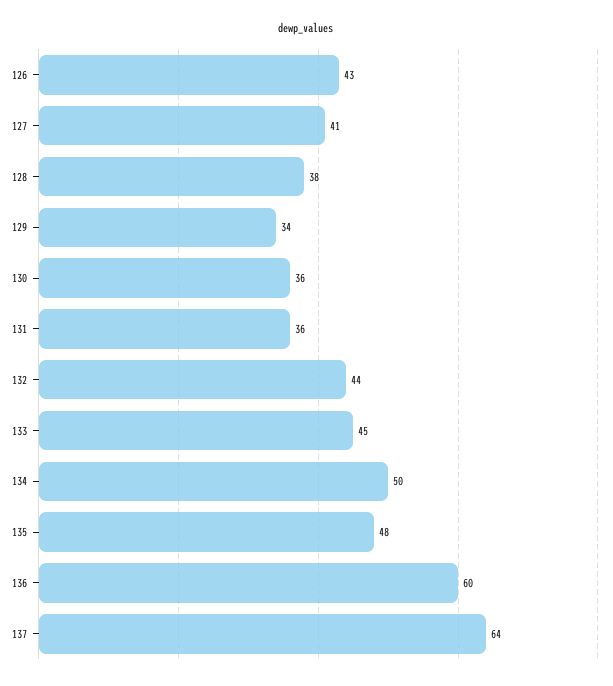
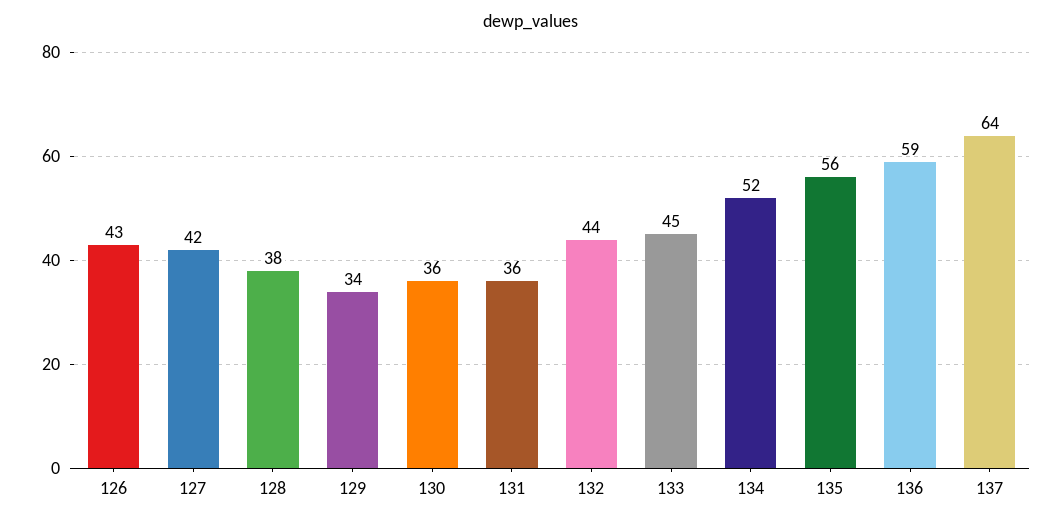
127: 41 -> 42
134: 50 -> 52
135: 48 -> 56
136: 60 -> 59

